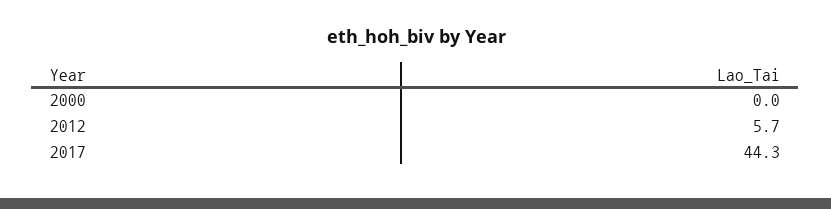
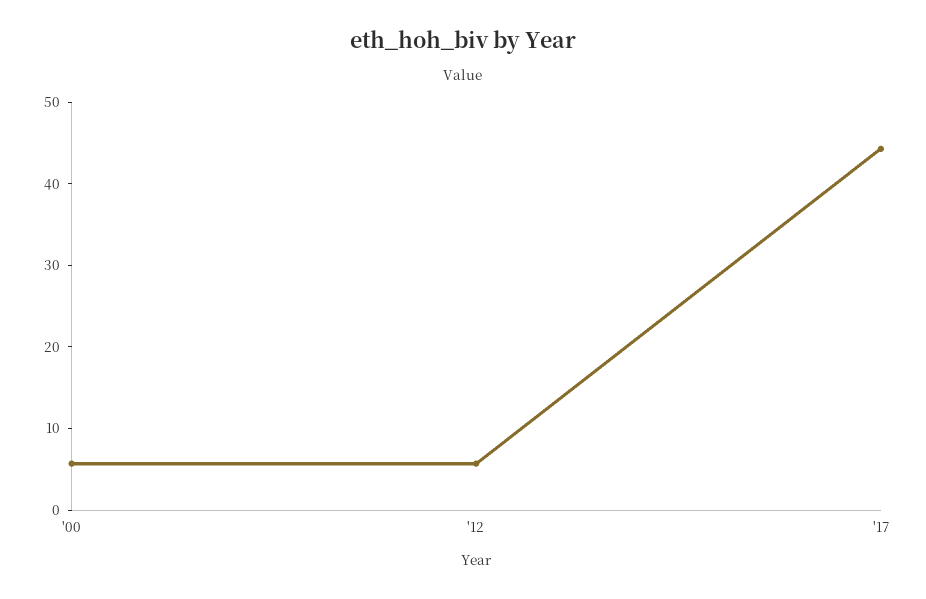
2000: 0 -> 6

